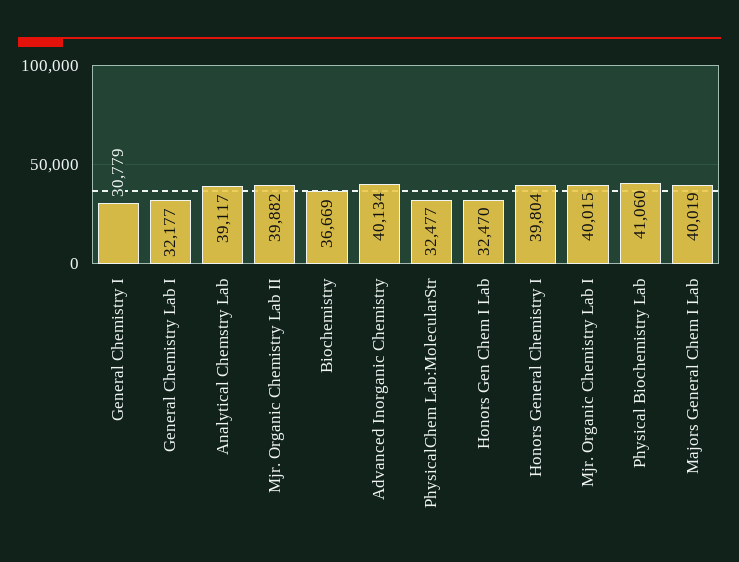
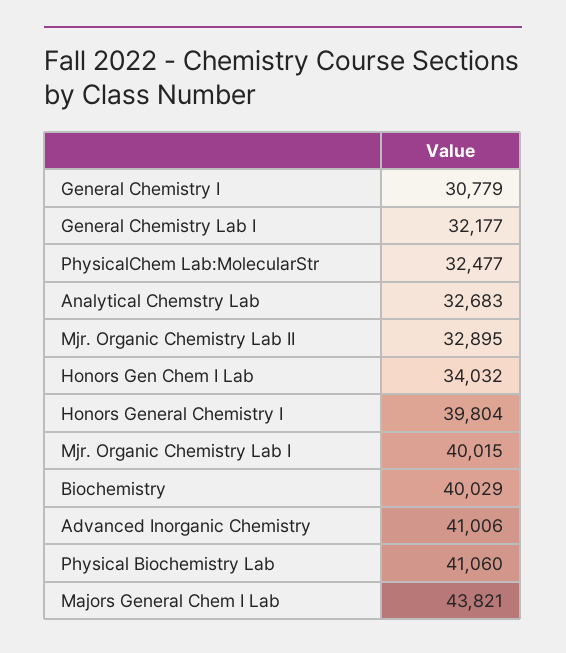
Analytical Chemstry Lab: 39117 -> 32683
Mjr. Organic Chemistry Lab II: 39882 -> 32895
Biochemistry: 36669 -> 40029
Advanced Inorganic Chemistry: 40134 -> 41006
Honors Gen Chem I Lab: 32470 -> 34032
Majors General Chem I Lab: 40019 -> 43821

